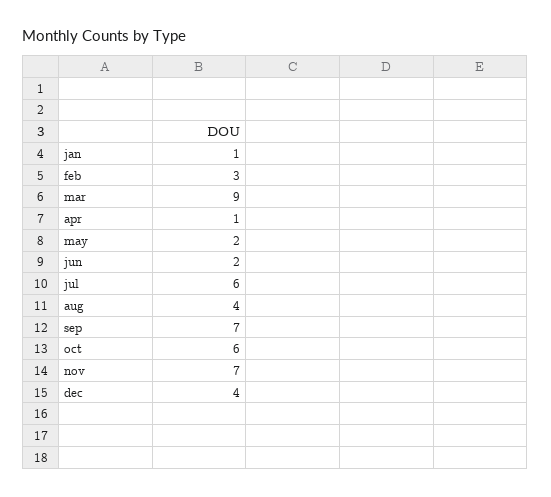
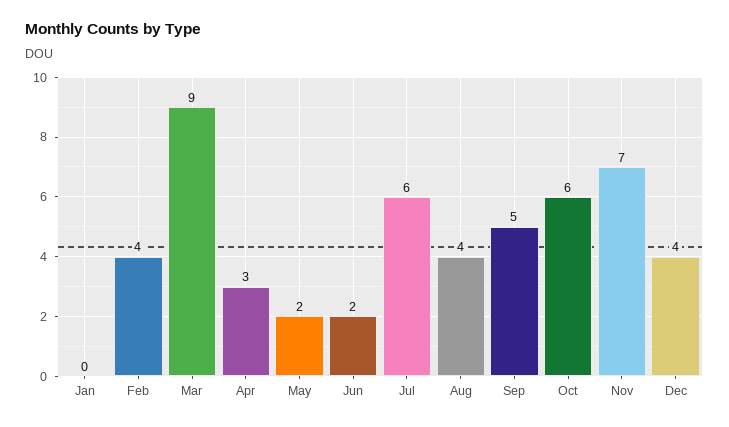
jan: 1 -> 0
feb: 3 -> 4
apr: 1 -> 3
sep: 7 -> 5

